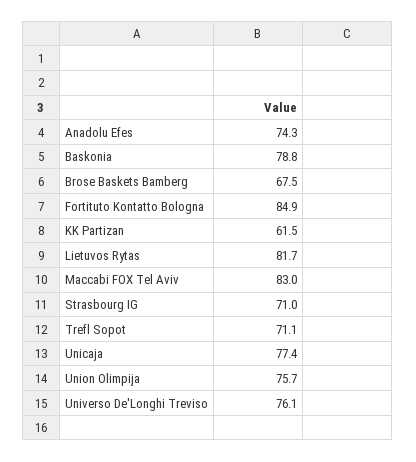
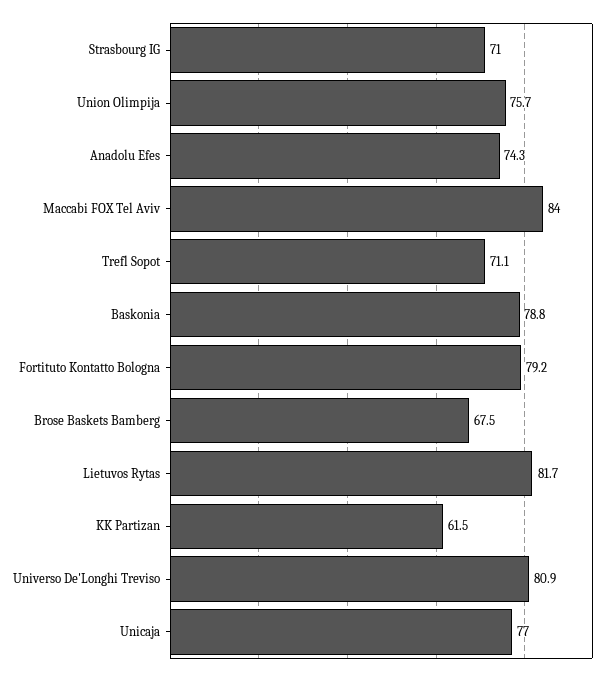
Fortituto Kontatto Bologna: 84.9 -> 79.2
Maccabi FOX Tel Aviv: 83 -> 84
Unicaja: 77.4 -> 77
Universo De'Longhi Treviso: 76.1 -> 80.9

